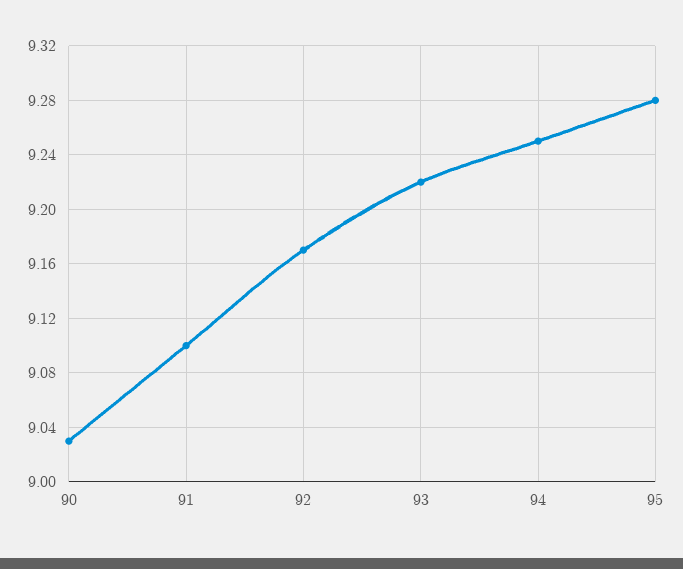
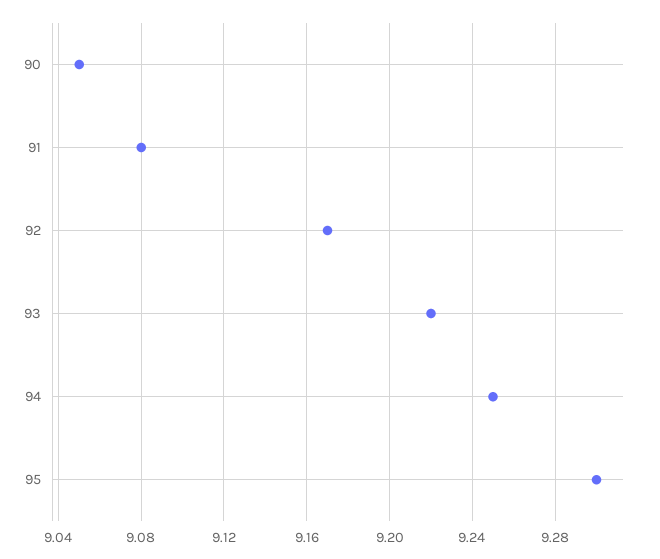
90: 9.03 -> 9.05
91: 9.1 -> 9.08
95: 9.28 -> 9.3

